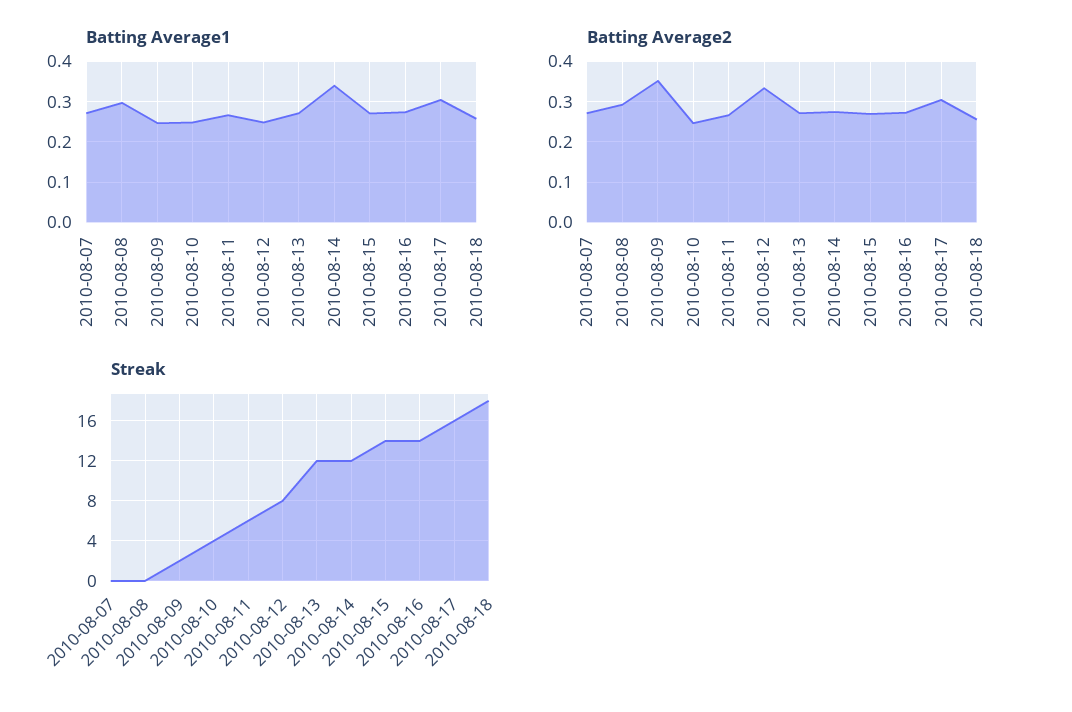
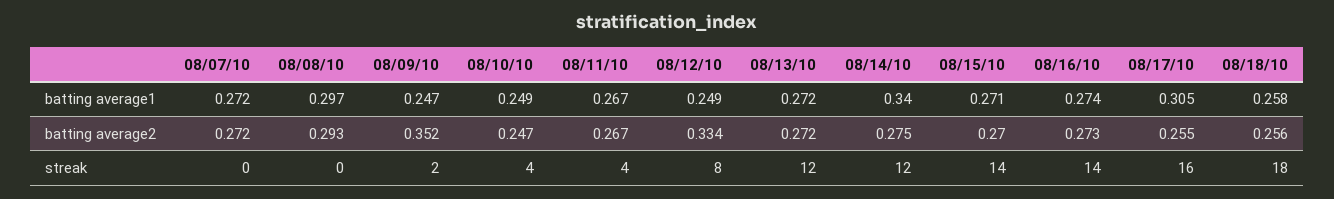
Batting Average2, 2010-08-17: 0.3 -> 0.255
Streak, 2010-08-11: 6 -> 4

